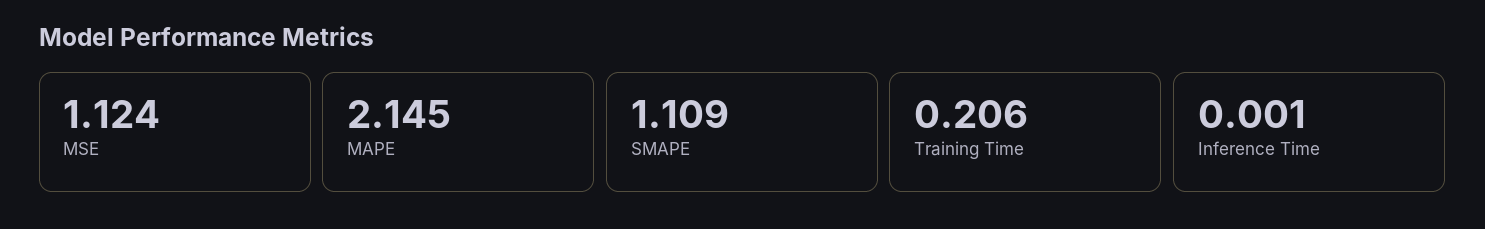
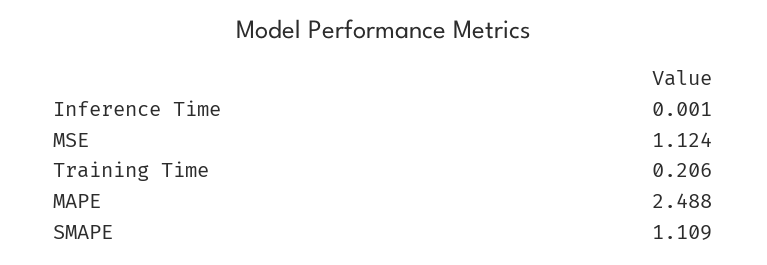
MAPE: 2.145 -> 2.488

